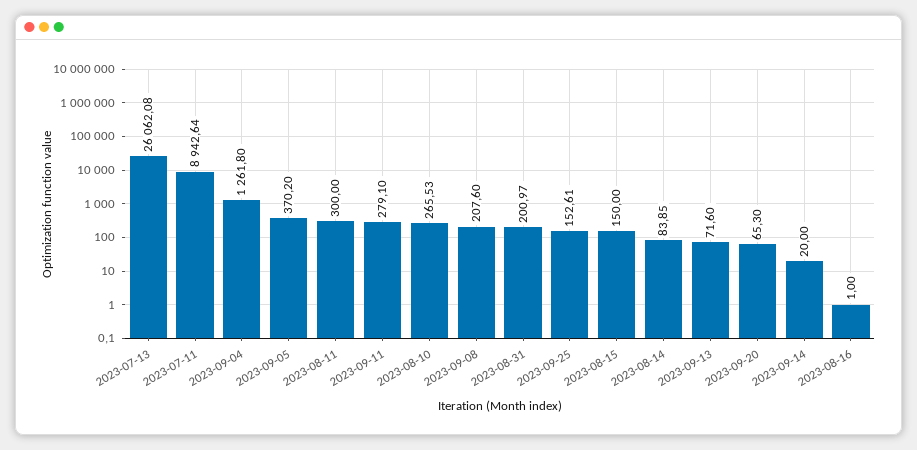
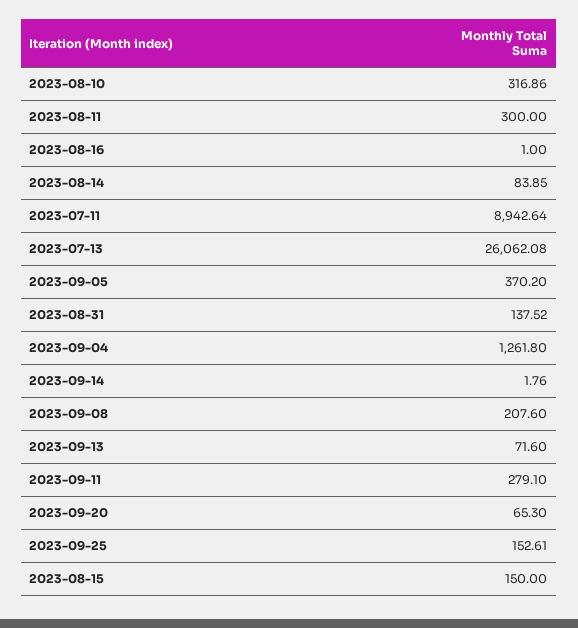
2023-08-10: 265.53 -> 316.86
2023-08-31: 200.97 -> 137.52
2023-09-14: 20 -> 1.76

